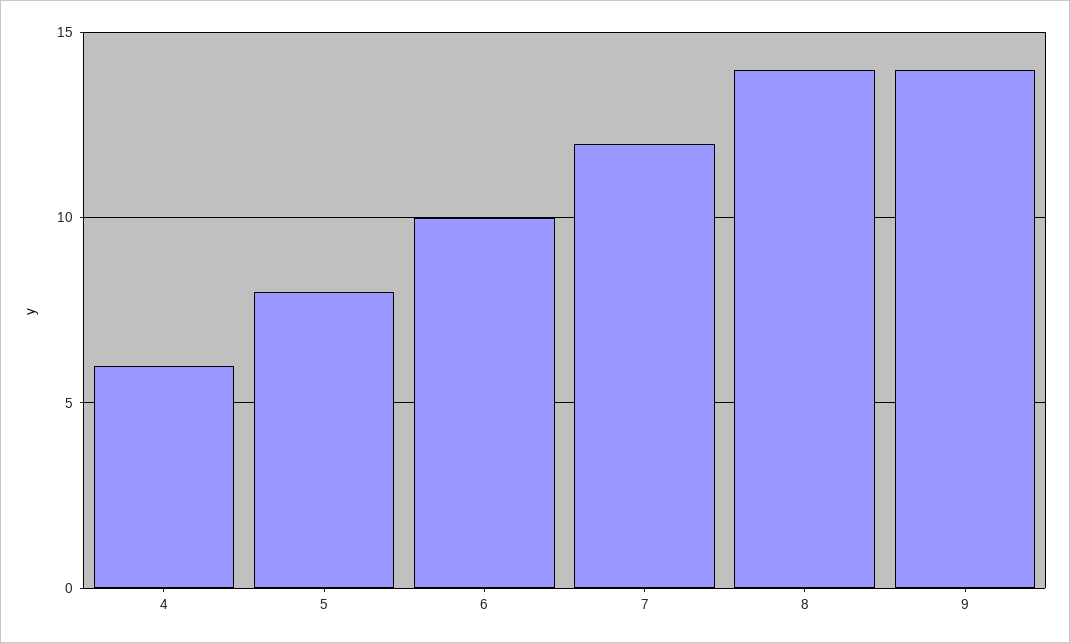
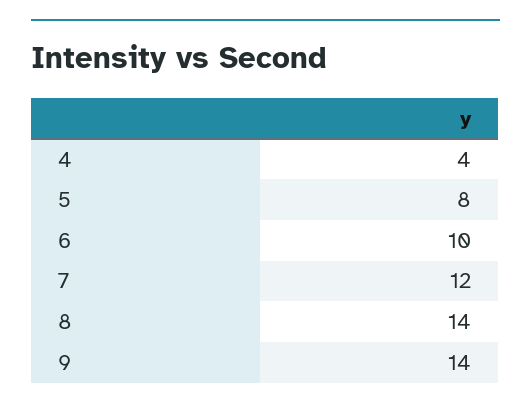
4: 6 -> 4

